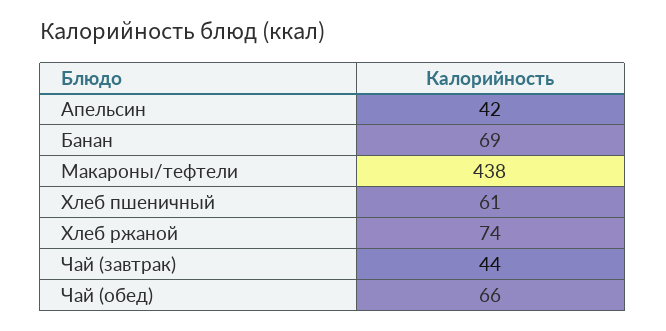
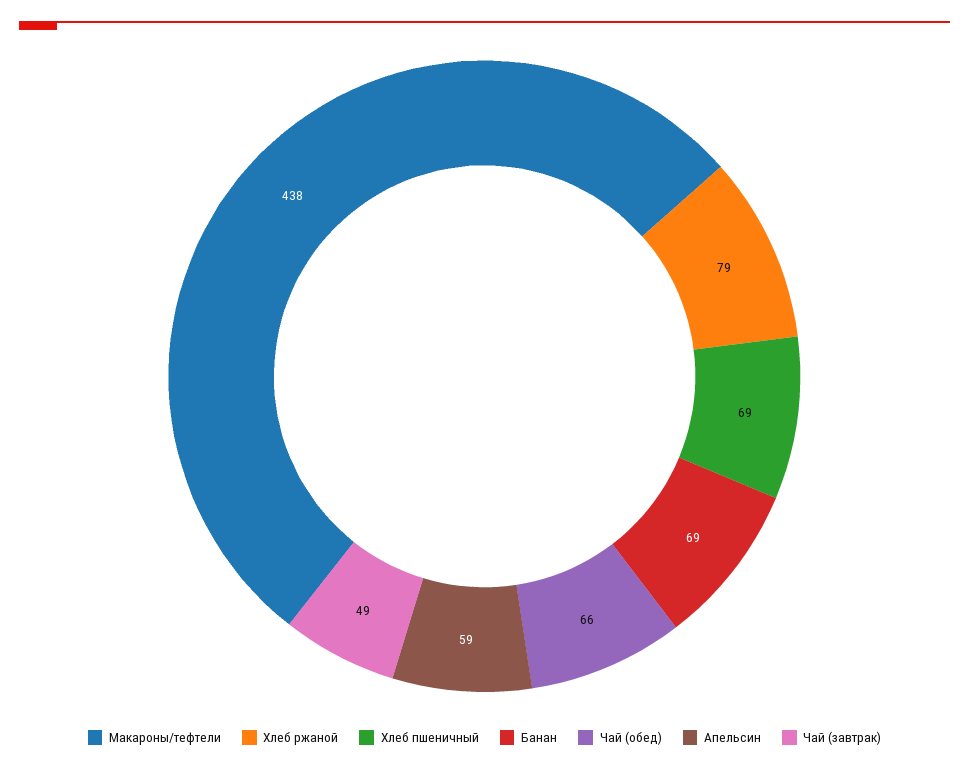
Апельсин: 42 -> 59
Хлеб пшеничный: 61 -> 69
Хлеб ржаной: 74 -> 79
Чай (завтрак): 44 -> 49

